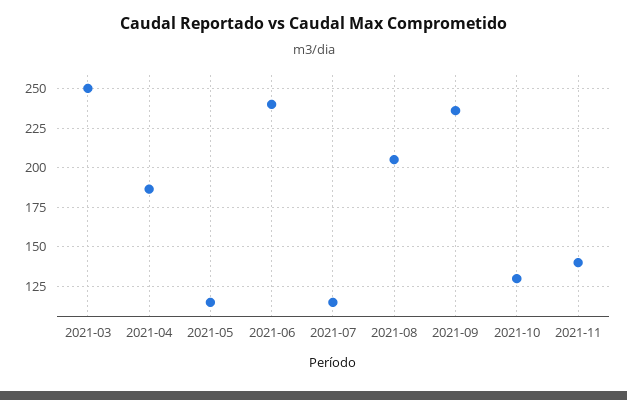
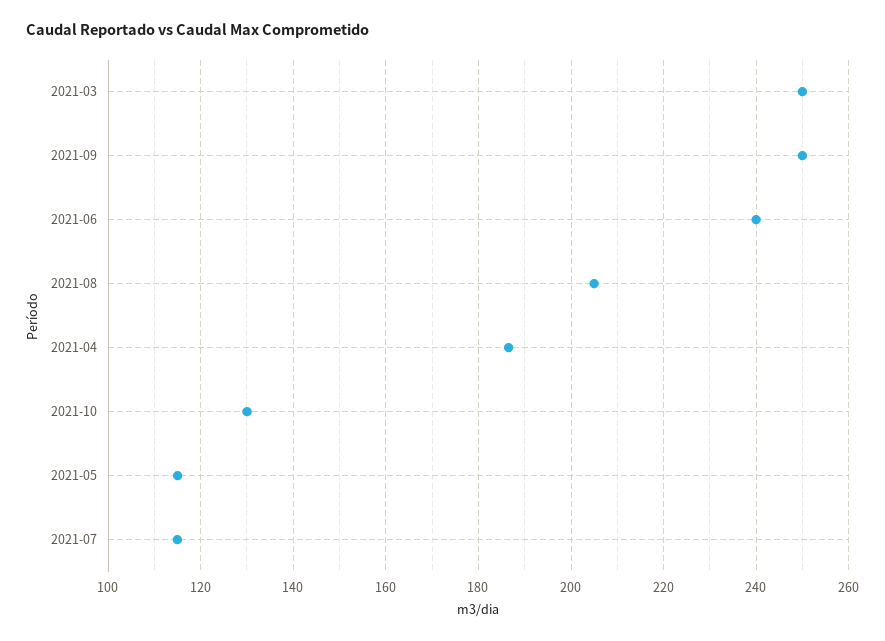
2021-09: 235 -> 250
2021-11: 140 -> none

